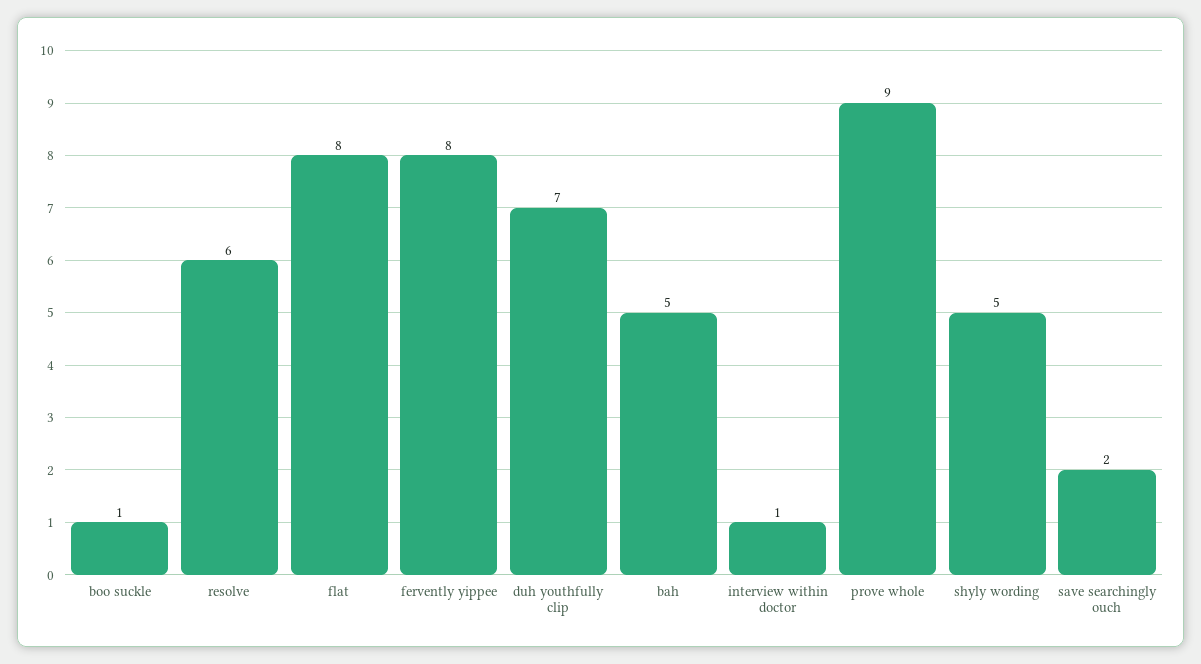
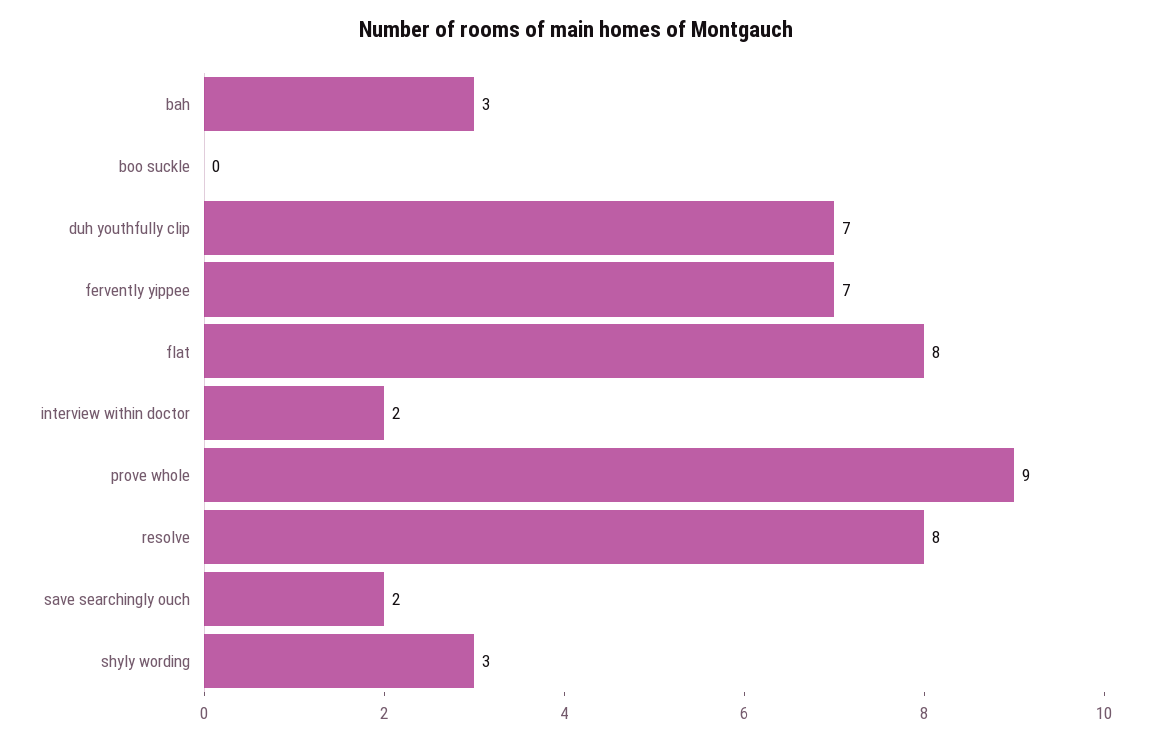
boo suckle: 1 -> 0
resolve: 6 -> 8
fervently yippee: 8 -> 7
bah: 5 -> 3
interview within doctor: 1 -> 2
shyly wording: 5 -> 3

